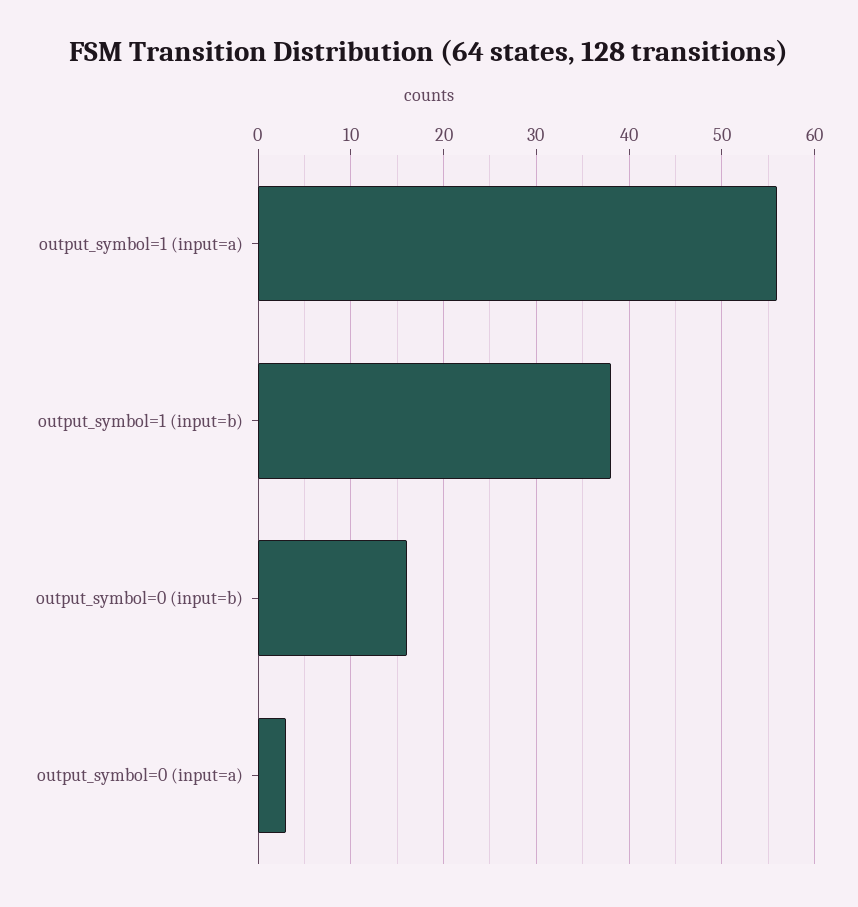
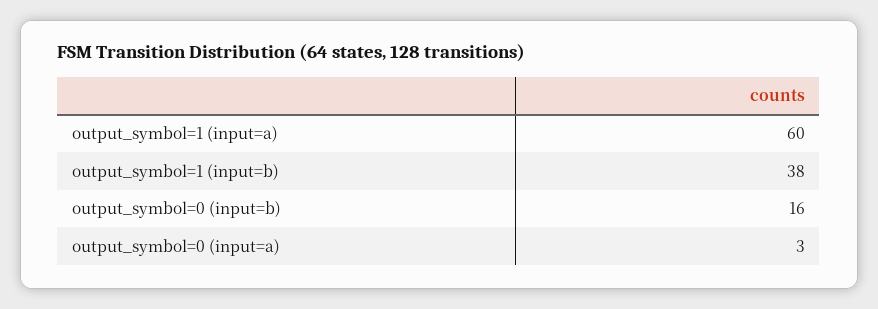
output_symbol=1 (input=a): 56 -> 60

